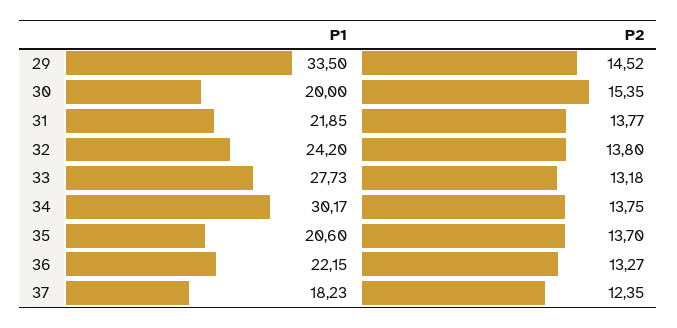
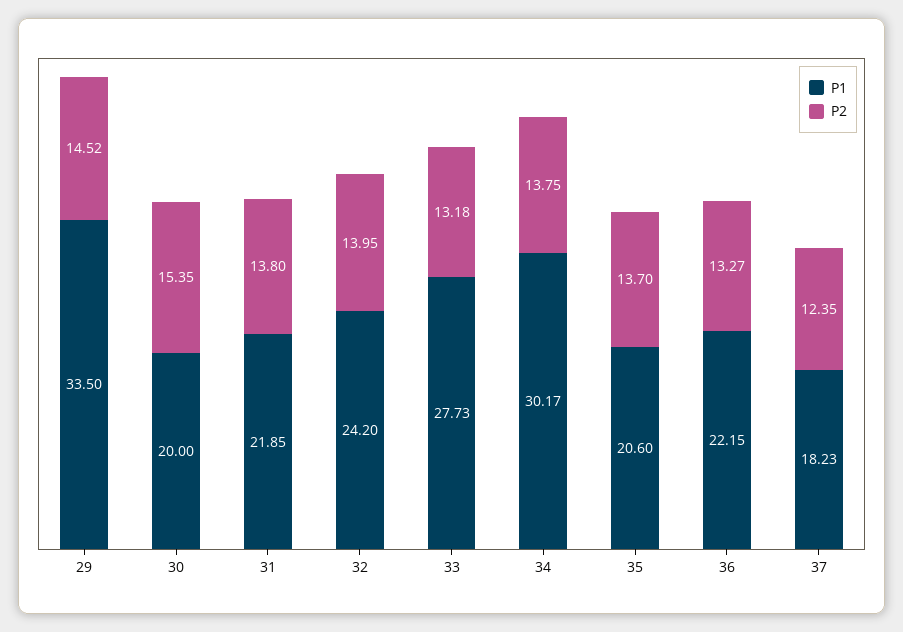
P2, 31: 13.77 -> 13.8
P2, 32: 13.8 -> 13.95

